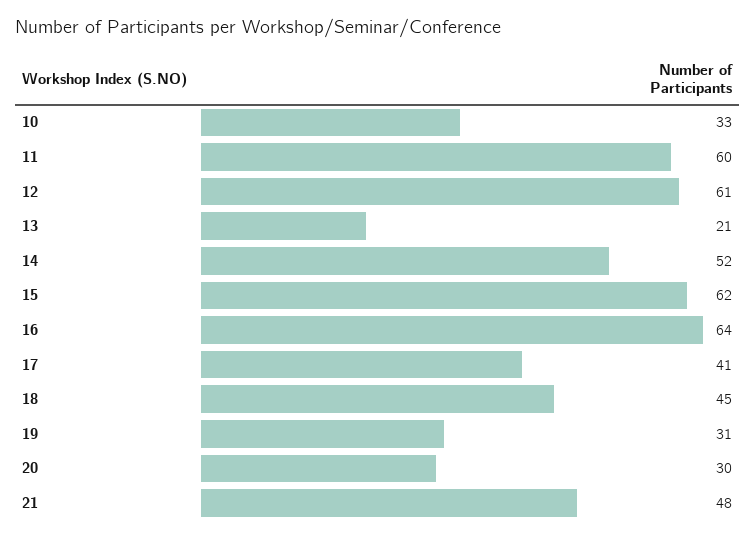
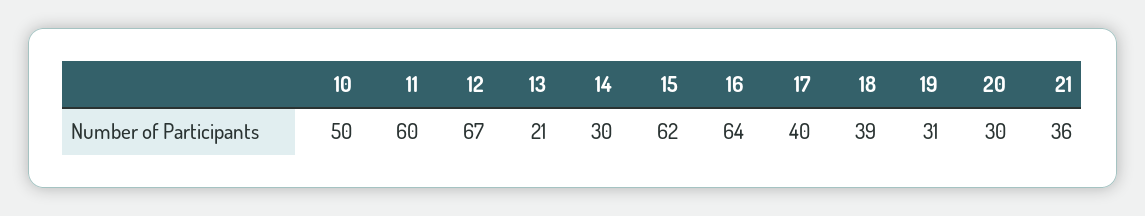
10: 33 -> 50
12: 61 -> 67
14: 52 -> 30
17: 41 -> 40
18: 45 -> 39
21: 48 -> 36

